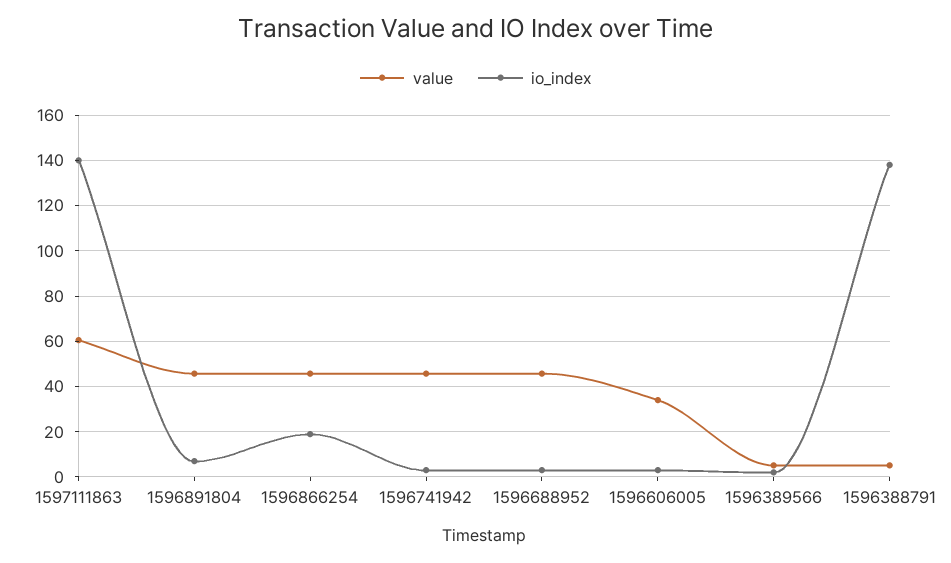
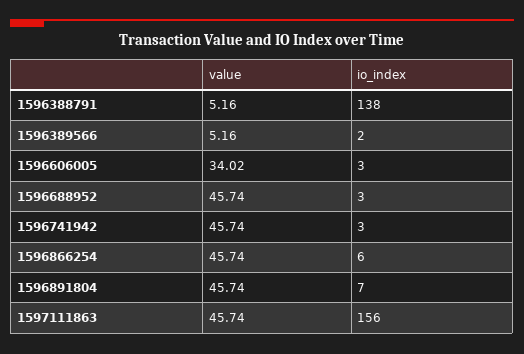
value, 1597111863: 60 -> 45.74
io_index, 1597111863: 140 -> 156
io_index, 1596866254: 20 -> 6

